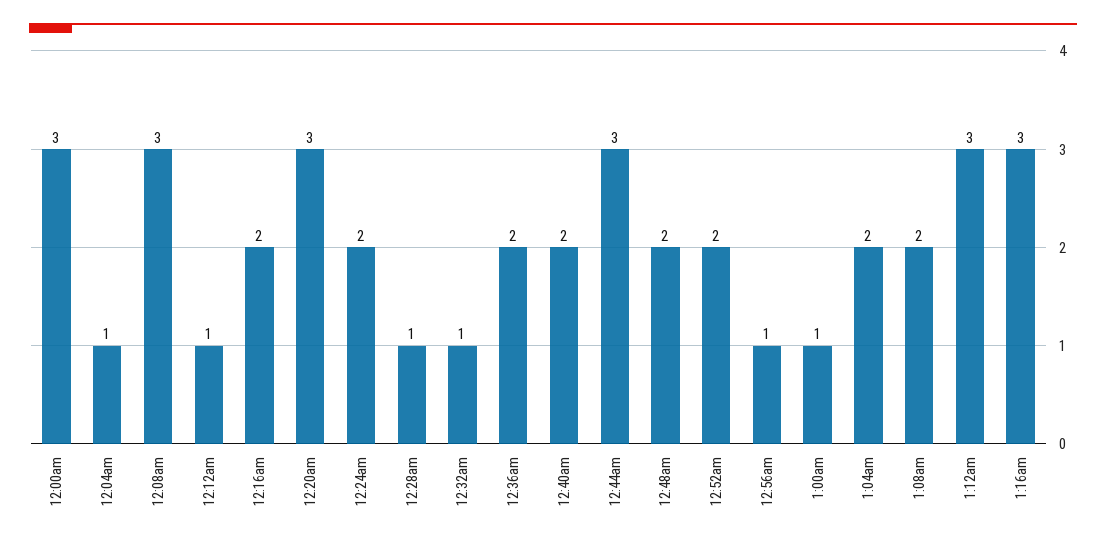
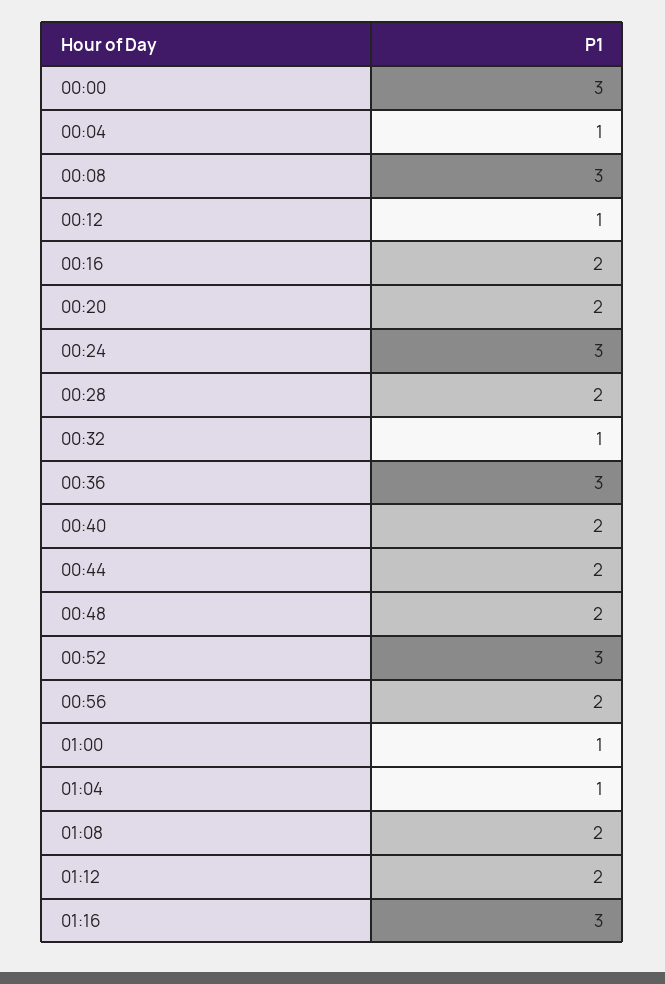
12:20am: 3 -> 2
12:24am: 2 -> 3
12:28am: 1 -> 2
12:36am: 2 -> 3
12:44am: 3 -> 2
12:52am: 2 -> 3
12:56am: 1 -> 2
1:04am: 2 -> 1
1:12am: 3 -> 2

